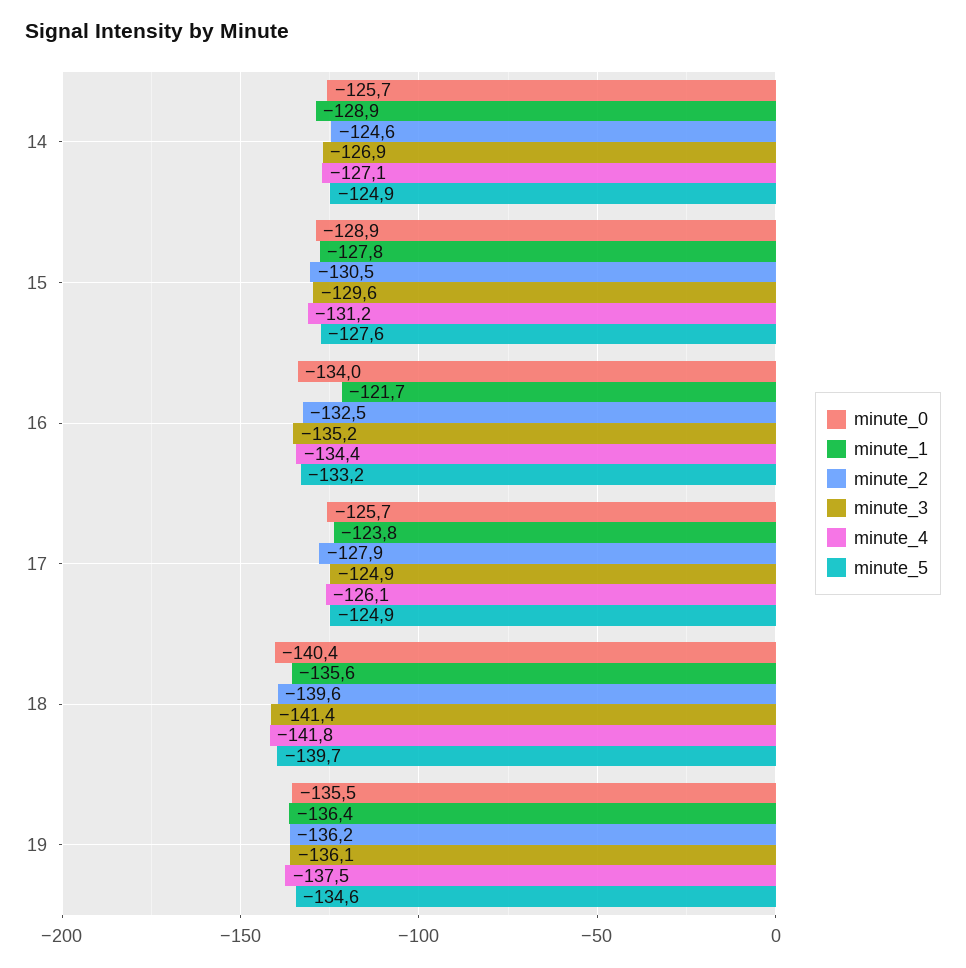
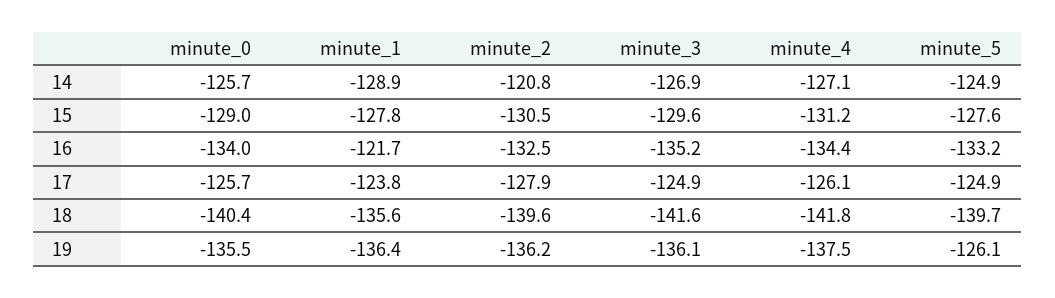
minute_2, 14: -124.6 -> -120.8
minute_0, 15: -128.9 -> -129
minute_3, 18: -141.4 -> -141.6
minute_5, 19: -134.6 -> -126.1

